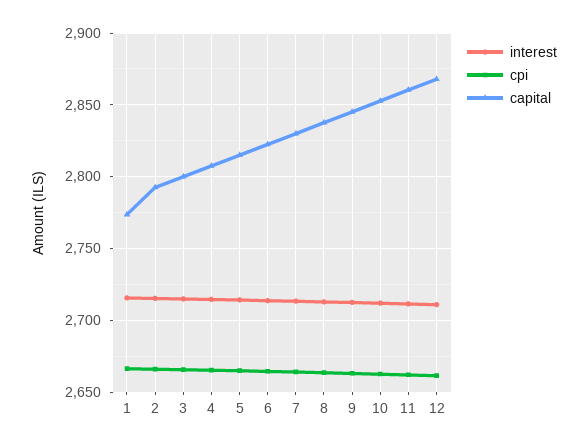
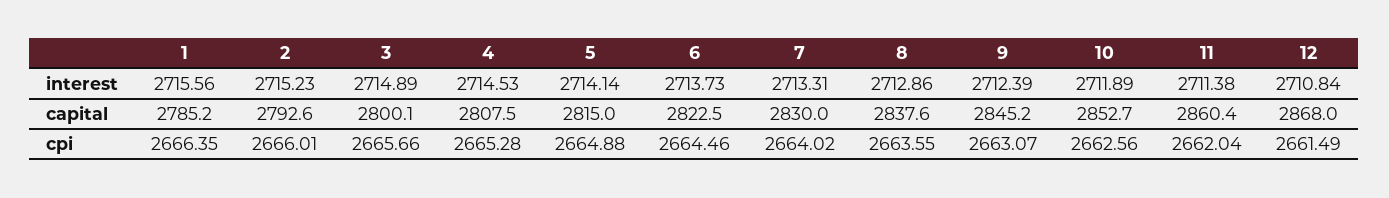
capital, 1: 2775 -> 2785.2

